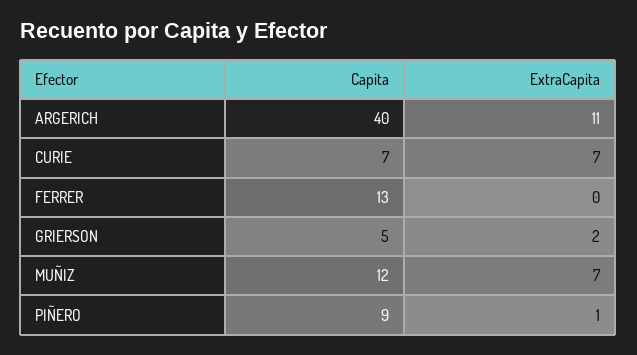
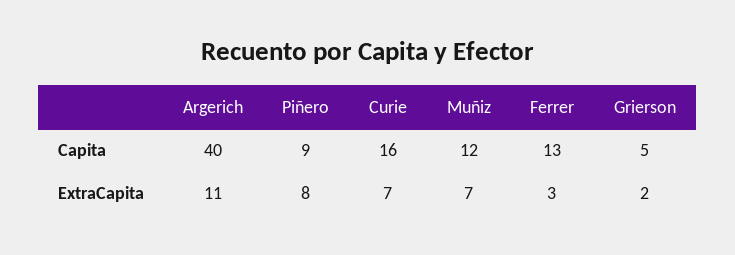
Capita, CURIE: 7 -> 16
ExtraCapita, FERRER: 0 -> 3
ExtraCapita, PIÑERO: 1 -> 8

